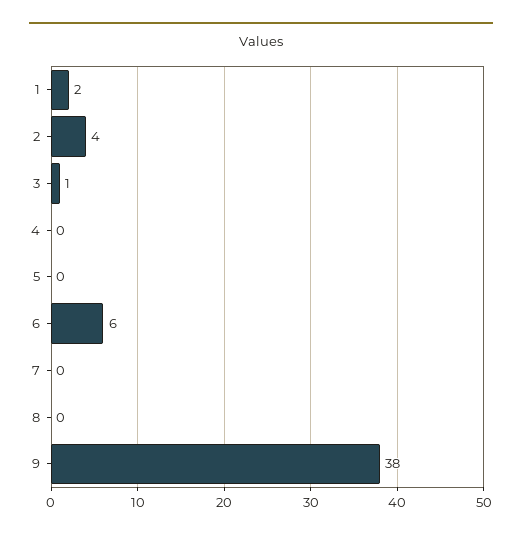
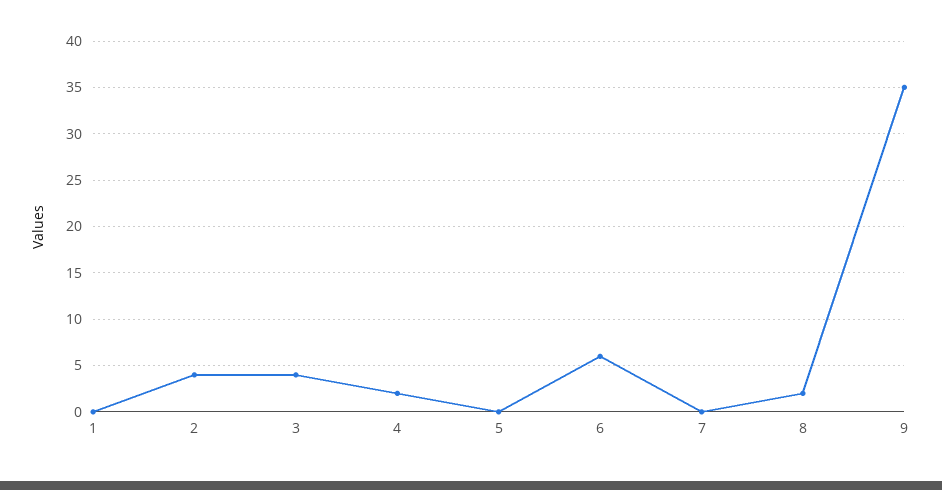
1: 2 -> 0
3: 1 -> 4
4: 0 -> 2
8: 0 -> 2
9: 38 -> 35

